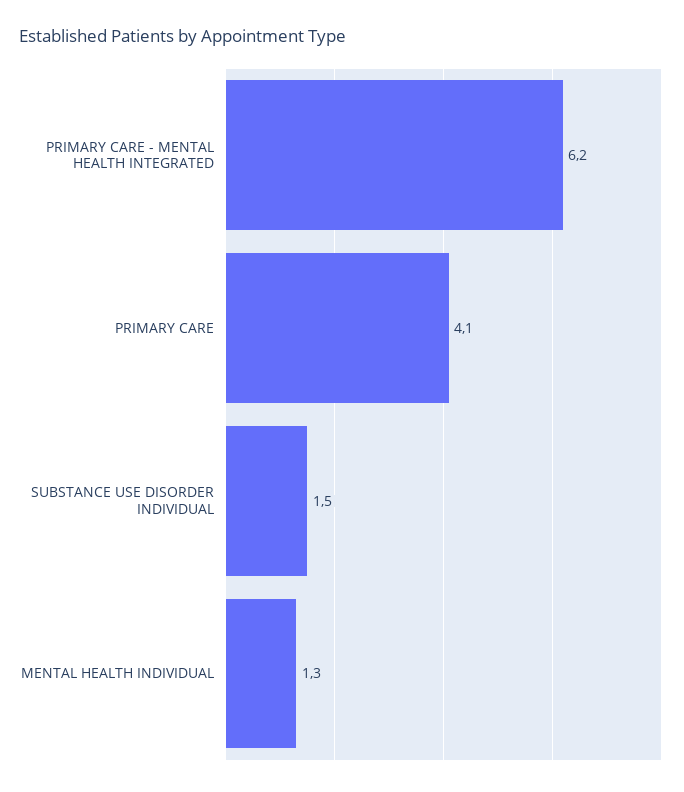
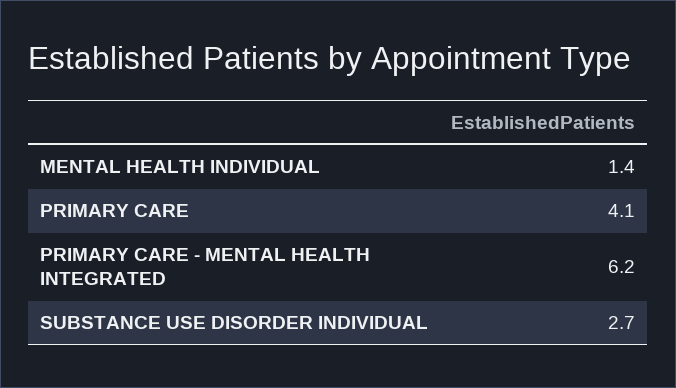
SUBSTANCE USE DISORDER INDIVIDUAL: 1.5 -> 2.7
MENTAL HEALTH INDIVIDUAL: 1.3 -> 1.4

